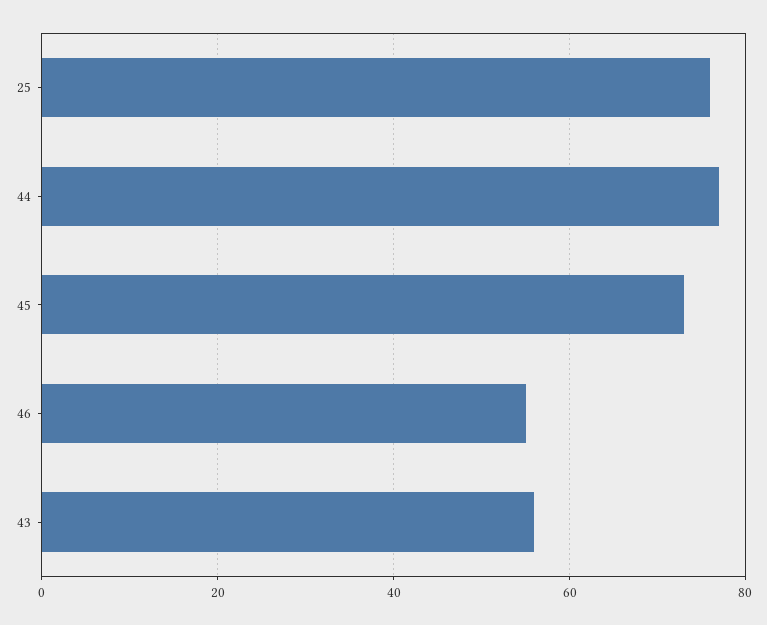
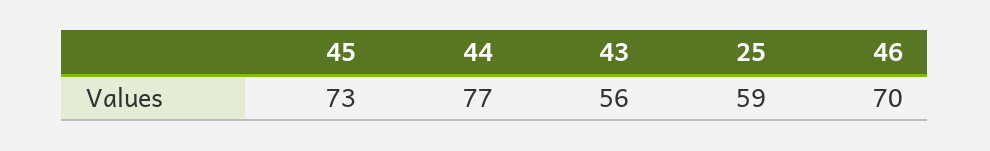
25: 75 -> 59
46: 55 -> 70

